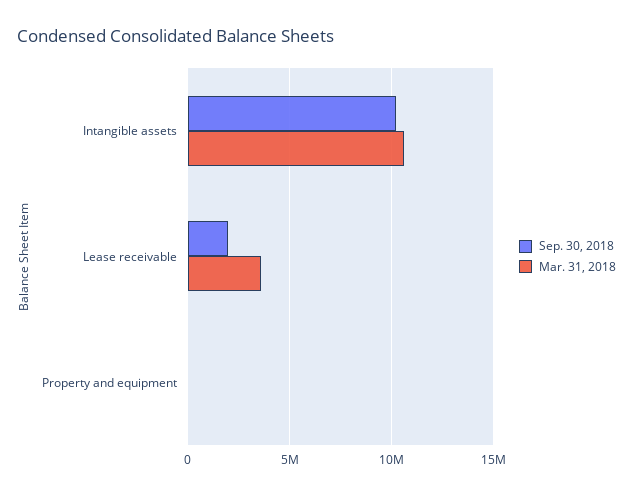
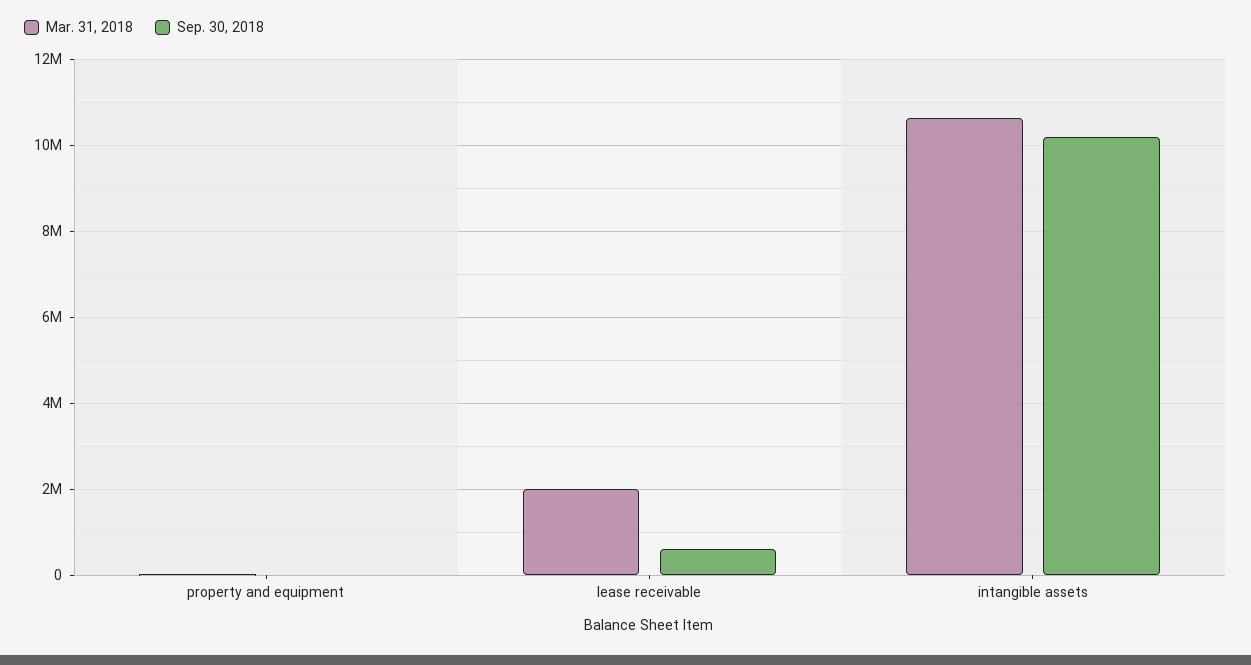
Sep. 30, 2018, Lease receivable: 2000000 -> 600000
Mar. 31, 2018, Lease receivable: 3500000 -> 2000000

